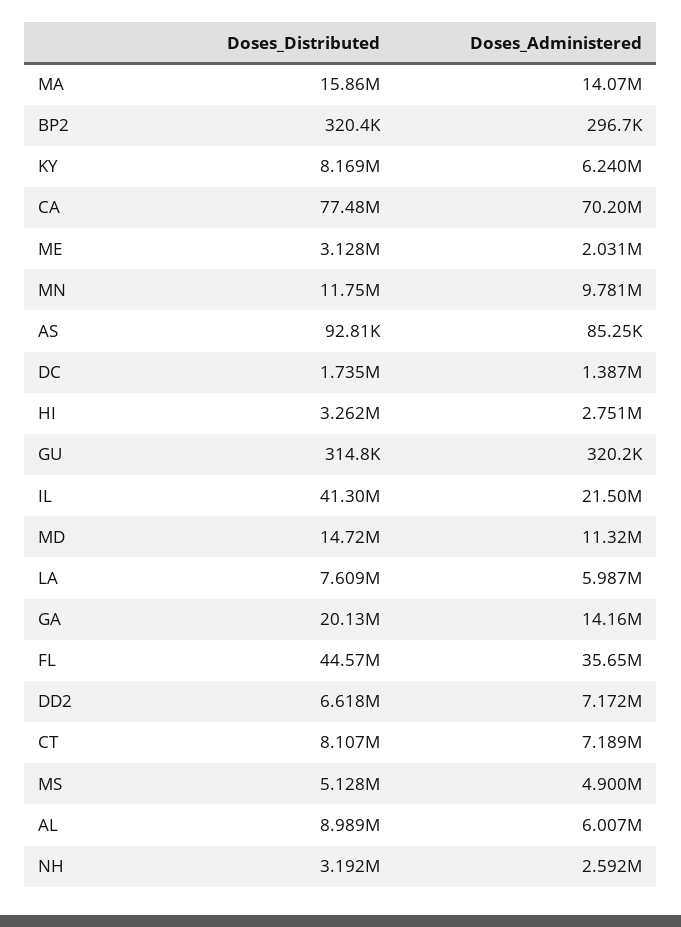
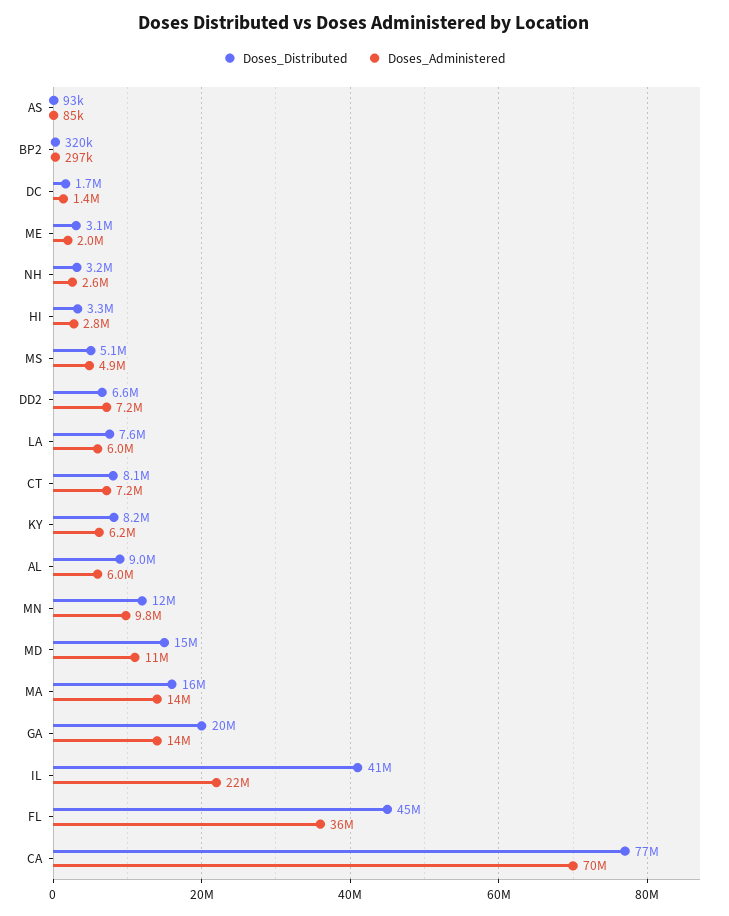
Doses_Distributed, GU: 314800 -> none
Doses_Administered, GU: 320200 -> none

